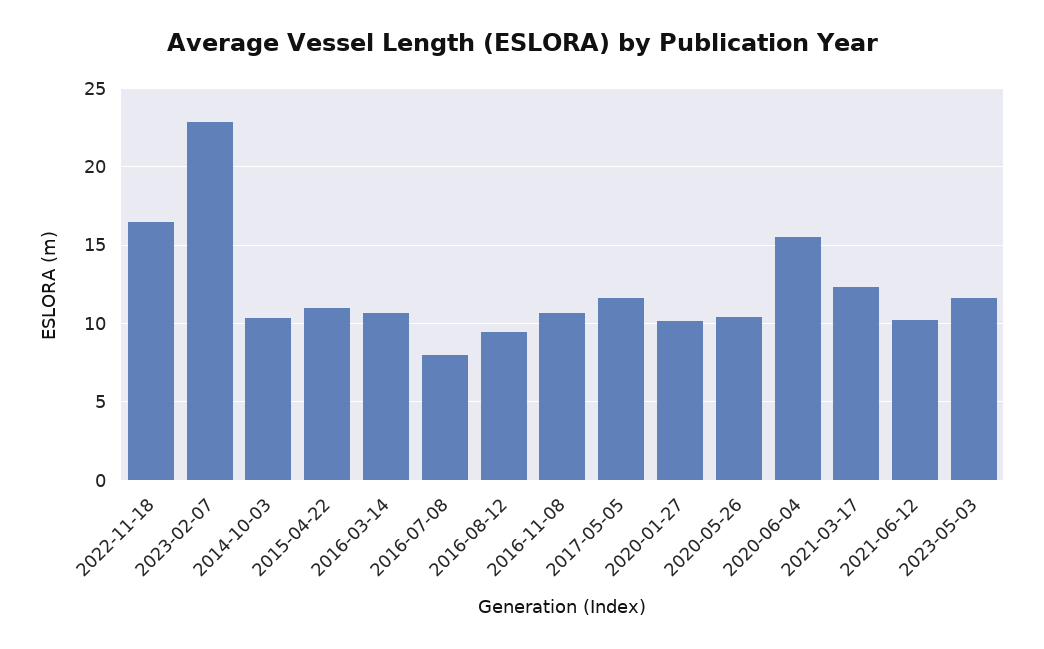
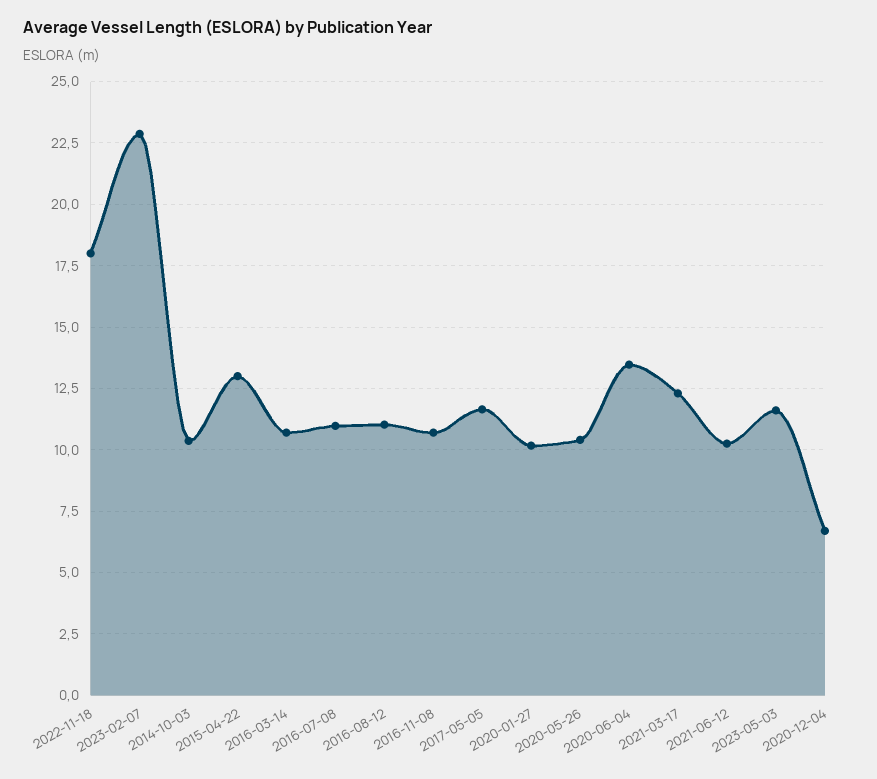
2022-11-18: 16.5 -> 18
2015-04-22: 11 -> 13
2016-07-08: 8 -> 11
2016-08-12: 9.5 -> 11
2020-06-04: 15.5 -> 13.5
2020-12-04: none -> 6.75

